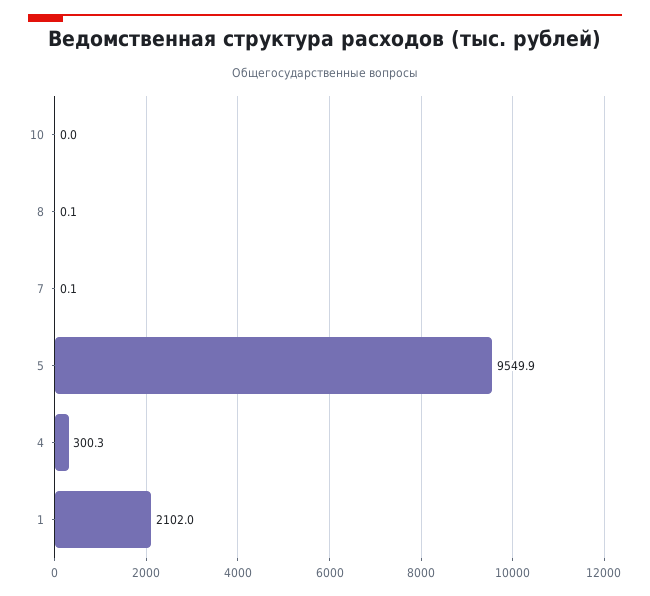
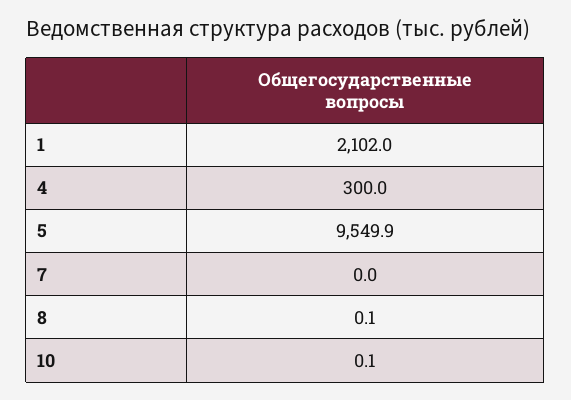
10: 0 -> 0.1
7: 0.1 -> 0
4: 300.3 -> 300

